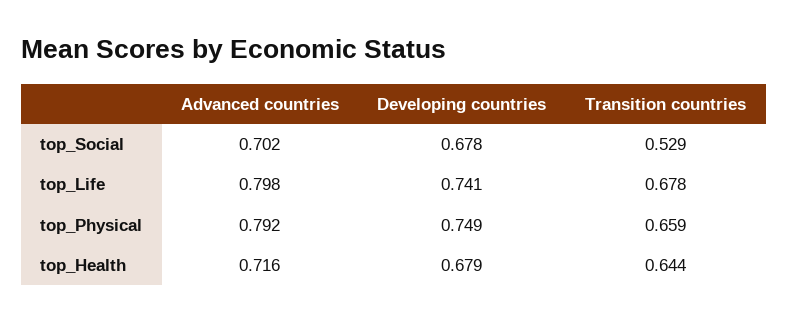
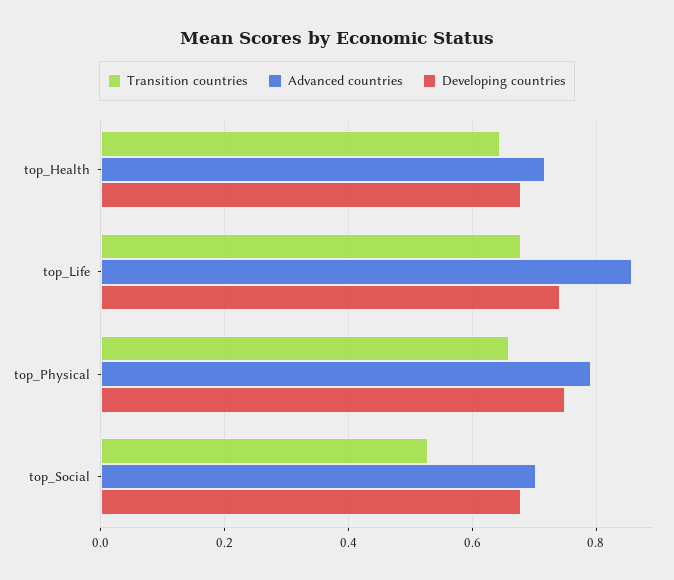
Advanced countries, top_Life: 0.798 -> 0.86

